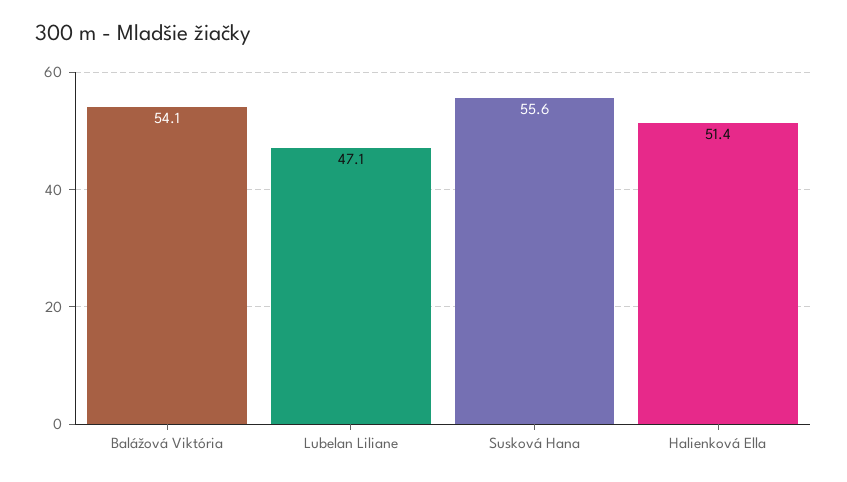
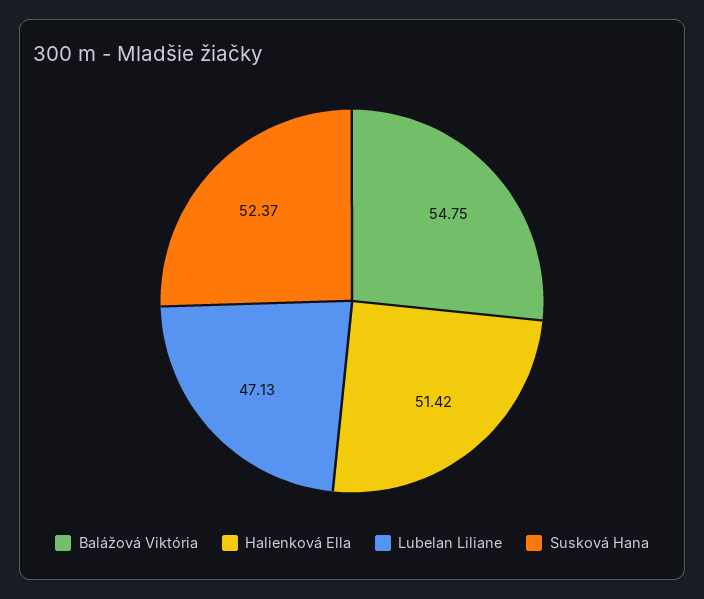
Balážová Viktória: 54.1 -> 54.75
Susková Hana: 55.6 -> 52.37

